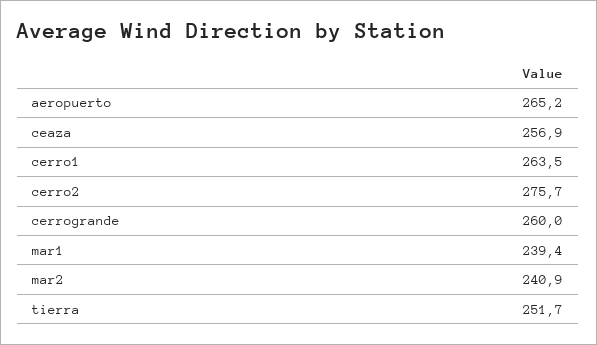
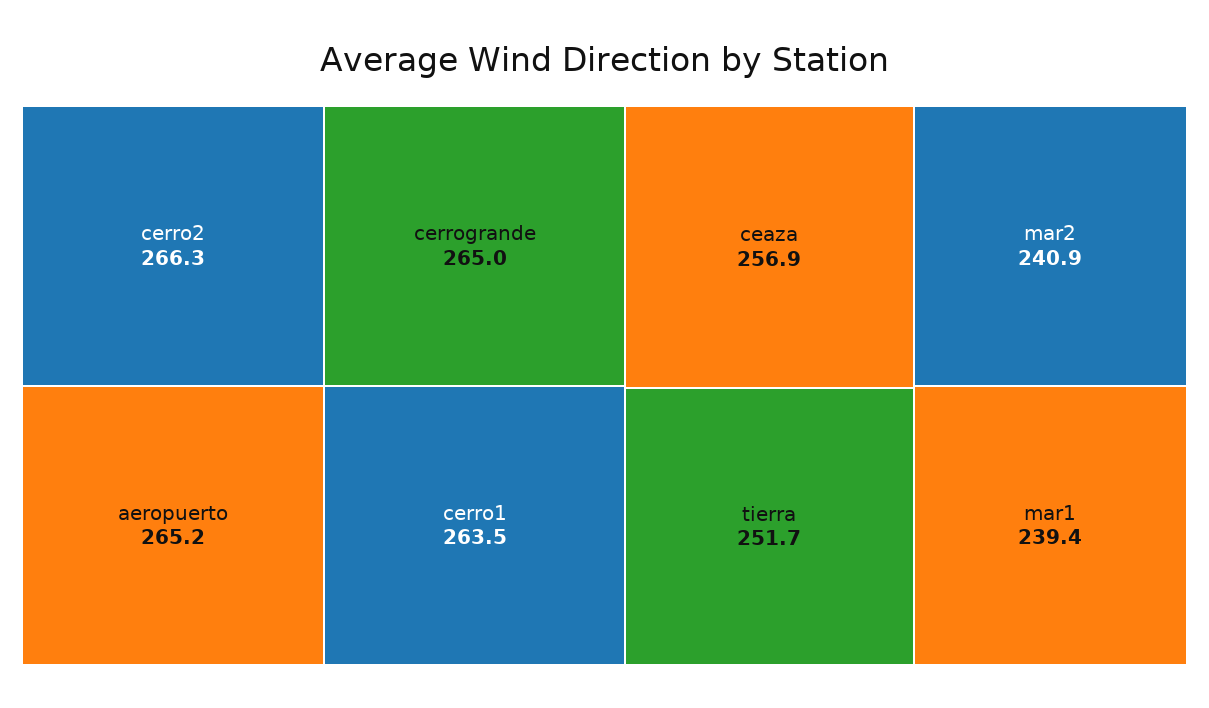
cerro2: 275.7 -> 266.3
cerrogrande: 260 -> 265

